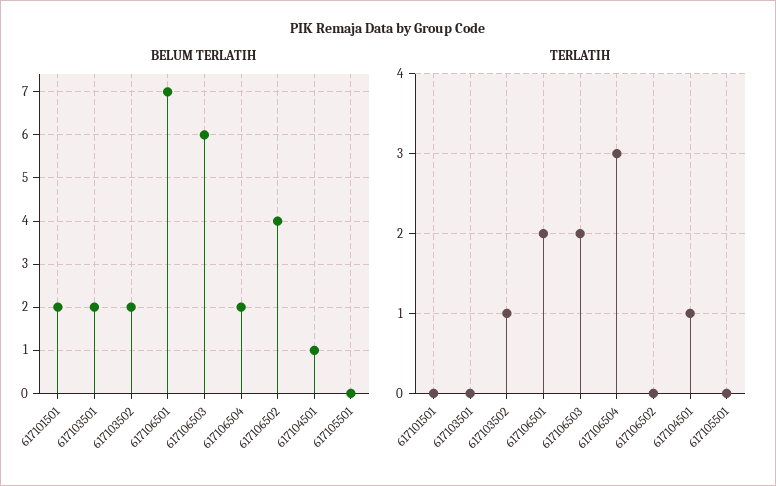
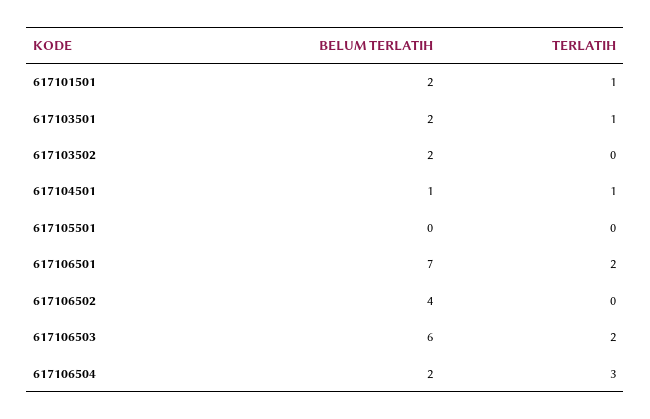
TERLATIH, 617101501: 0 -> 1
TERLATIH, 617103501: 0 -> 1
TERLATIH, 617103502: 1 -> 0

